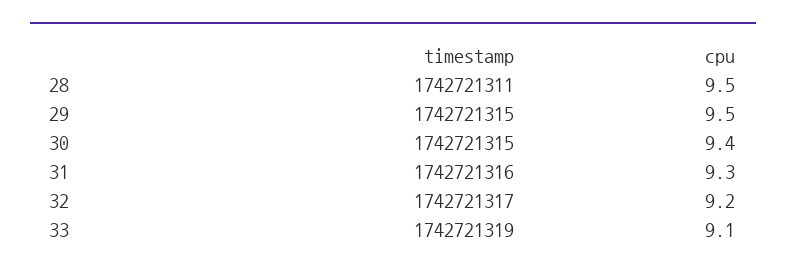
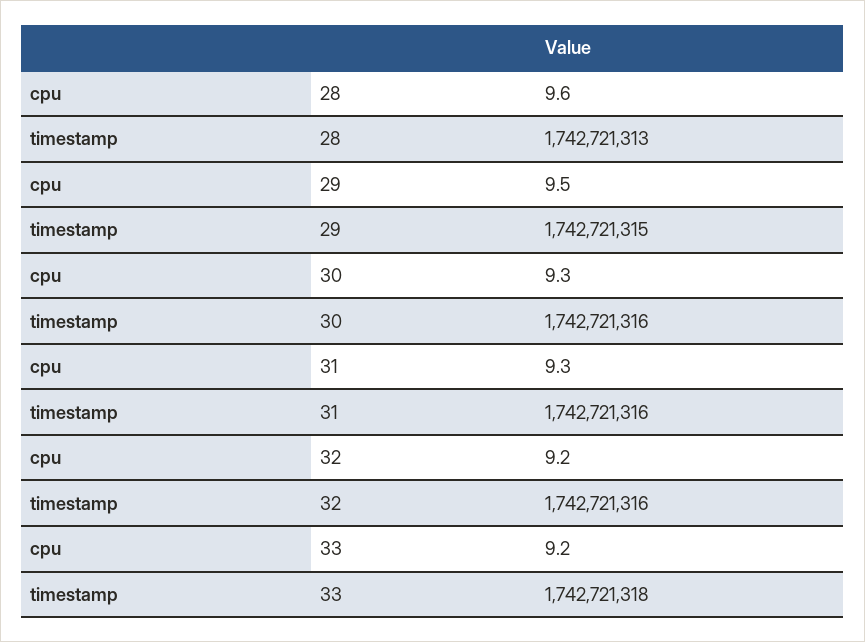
timestamp, 28: 1742721311 -> 1742721313
cpu, 28: 9.5 -> 9.6
timestamp, 30: 1742721315 -> 1742721316
cpu, 30: 9.4 -> 9.3
timestamp, 32: 1742721317 -> 1742721316
timestamp, 33: 1742721319 -> 1742721318
cpu, 33: 9.1 -> 9.2

